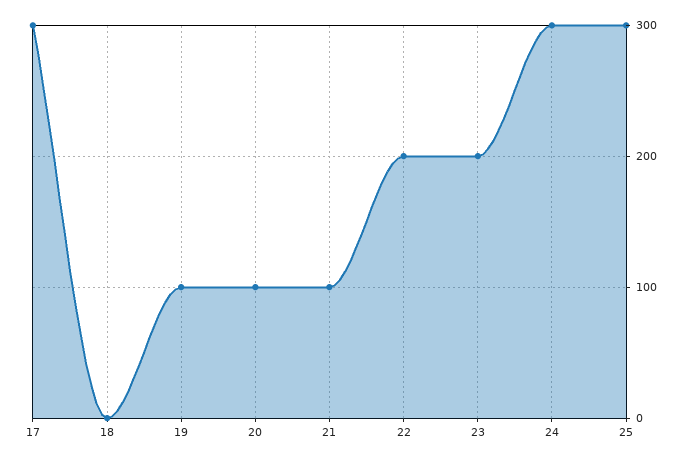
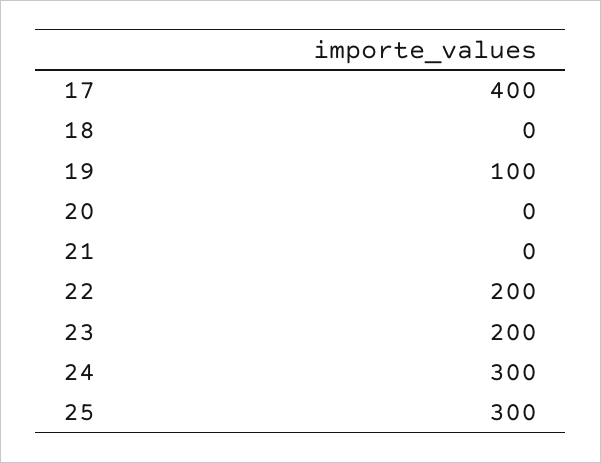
17: 300 -> 400
20: 100 -> 0
21: 100 -> 0

